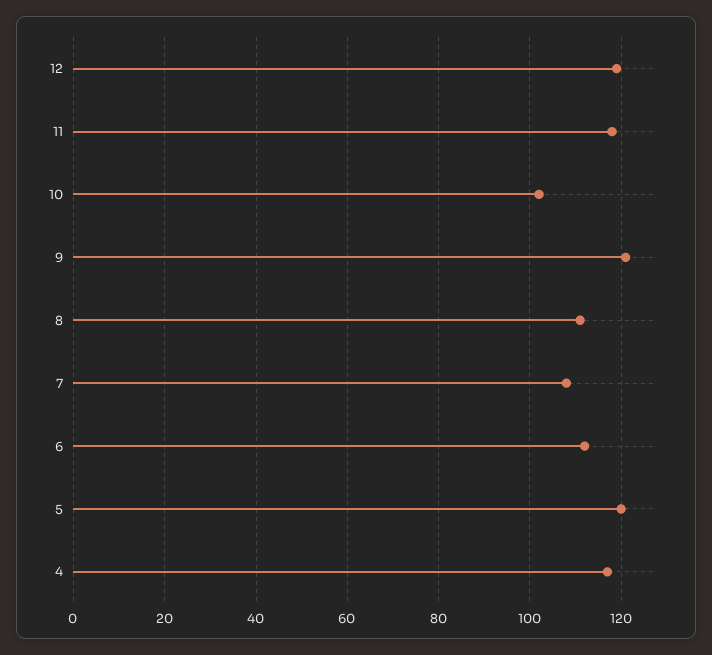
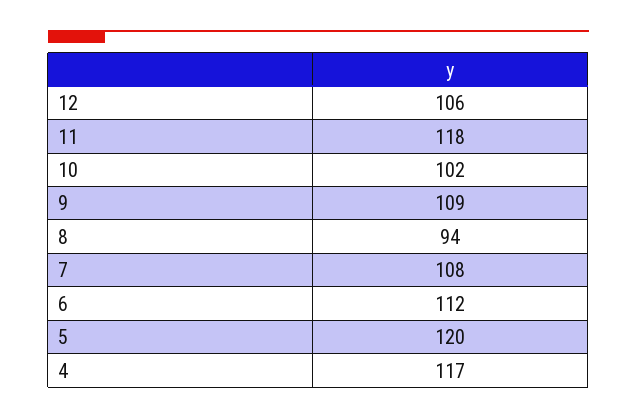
12: 120 -> 106
9: 120 -> 109
8: 110 -> 94

